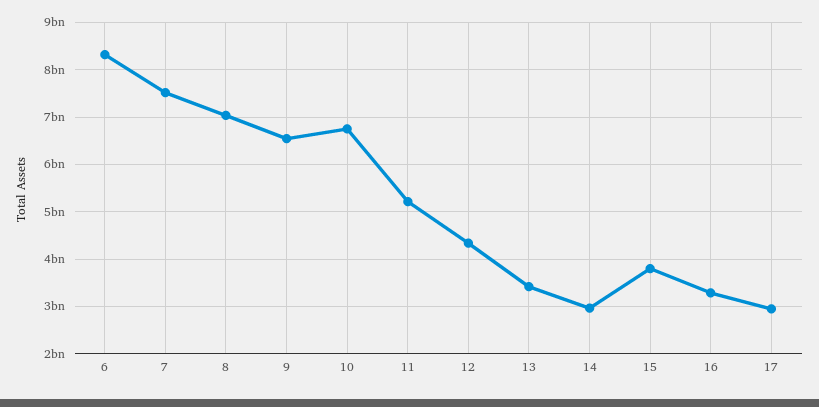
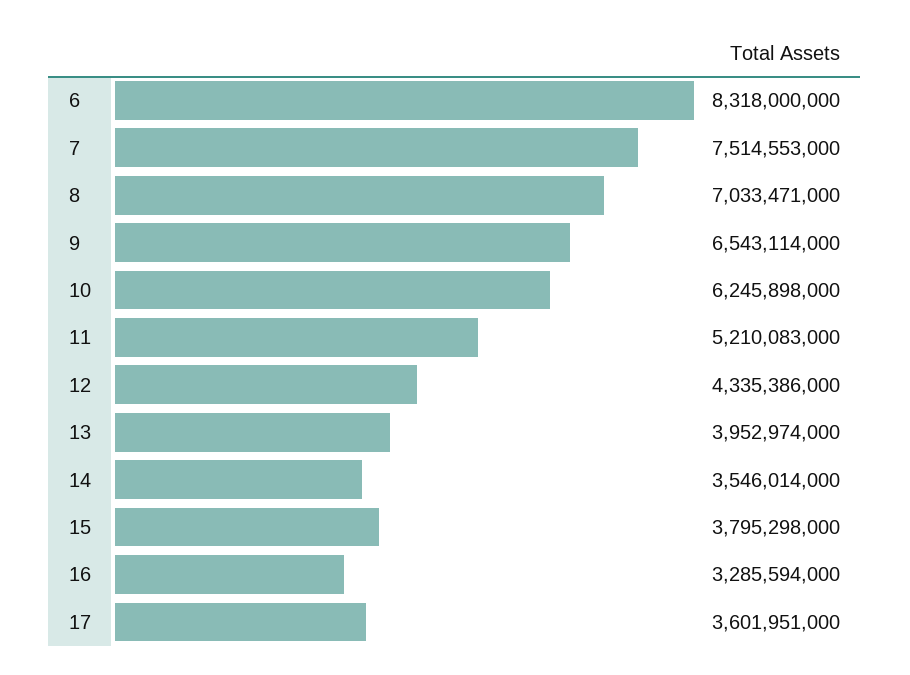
10: 6800000000 -> 6245898000
13: 3400000000 -> 3952974000
14: 3000000000 -> 3546014000
17: 3000000000 -> 3601951000

